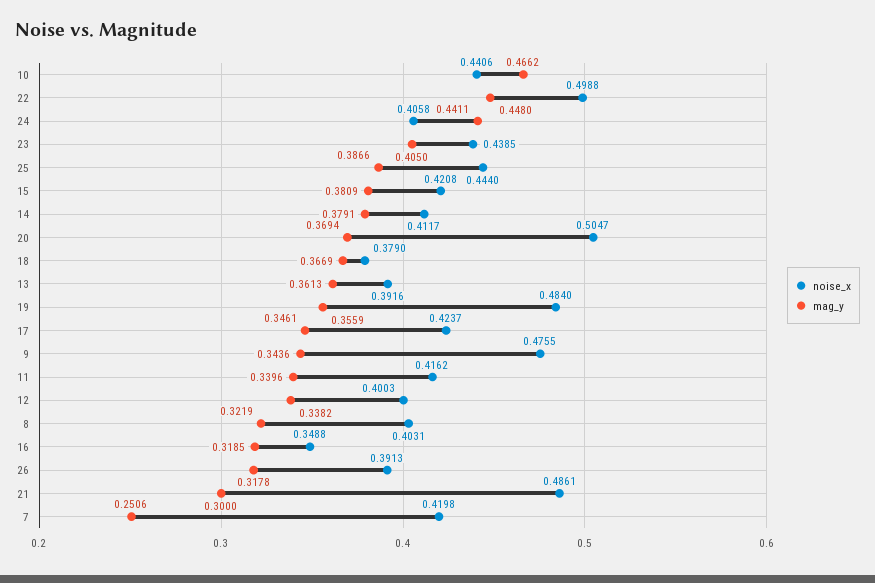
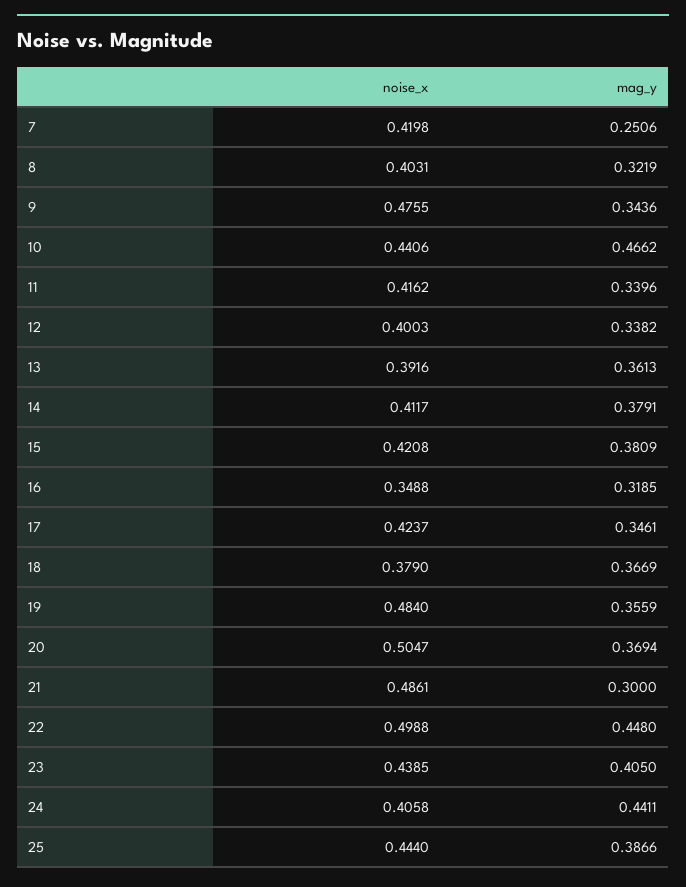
noise_x, 26: 0.3913 -> none
mag_y, 26: 0.3178 -> none

